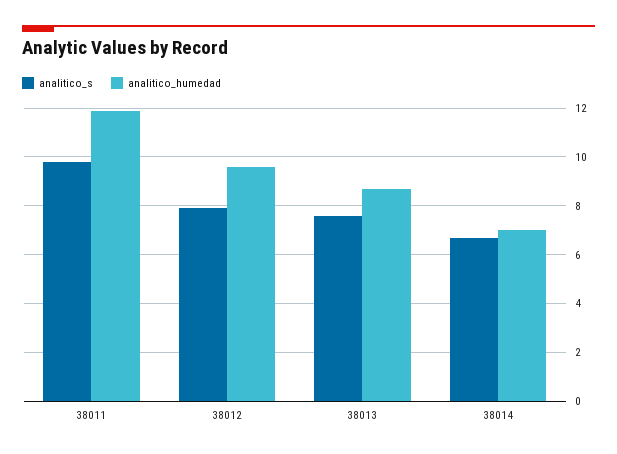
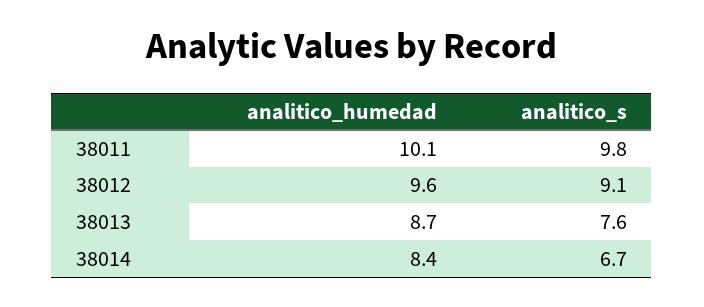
analitico_humedad, 38011: 12 -> 10.1
analitico_s, 38012: 8 -> 9.1
analitico_humedad, 38014: 7 -> 8.4

